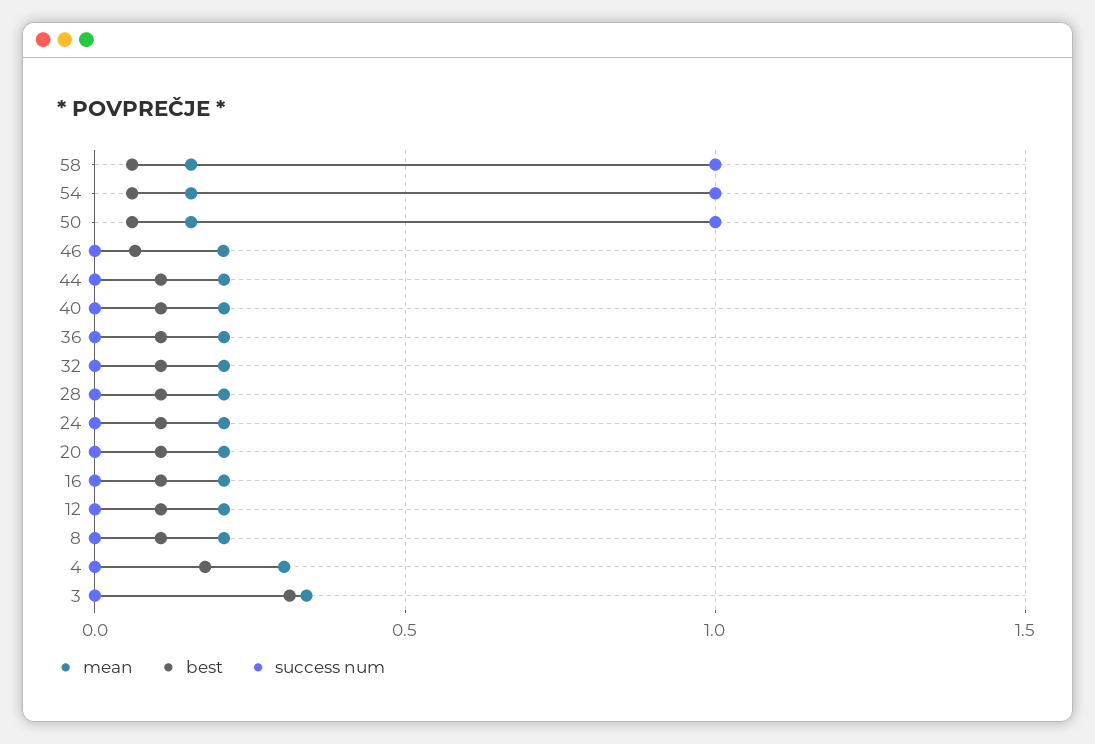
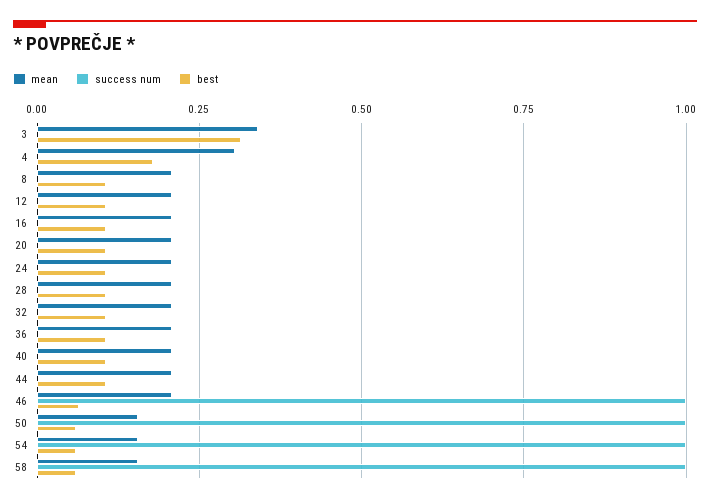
success num, 46: 0 -> 1

